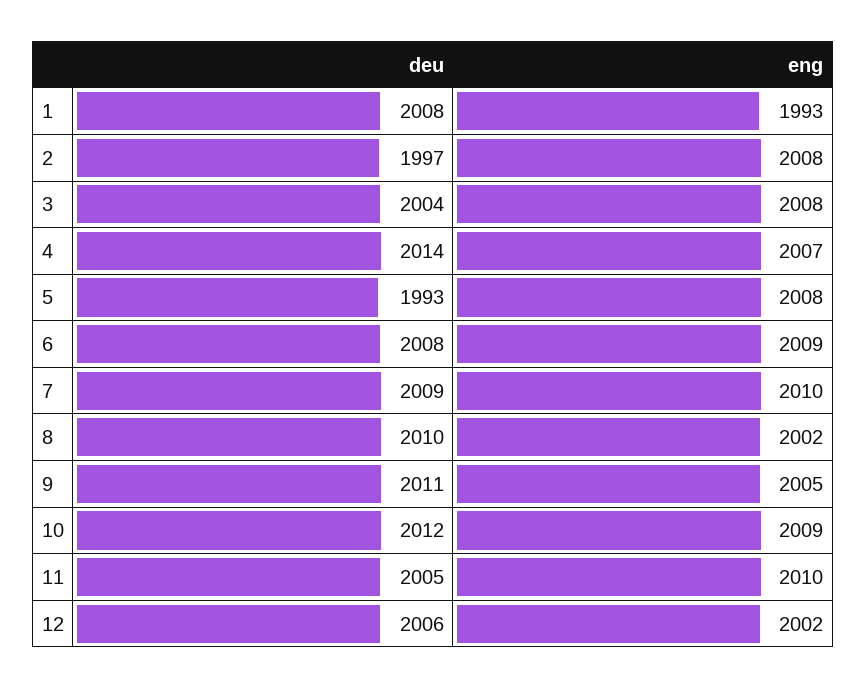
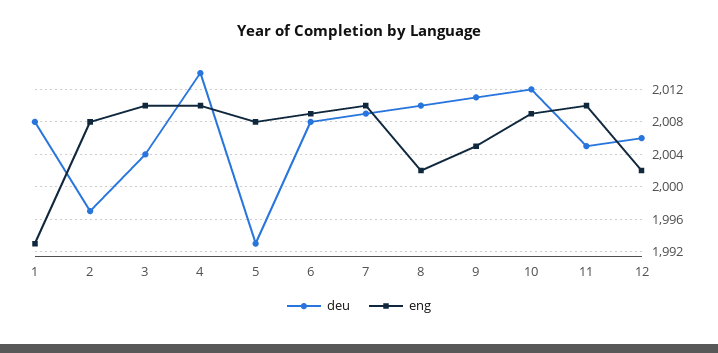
eng, 3: 2008 -> 2010
eng, 4: 2007 -> 2010

